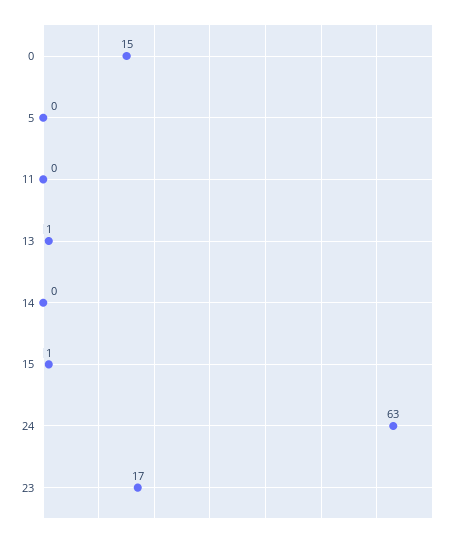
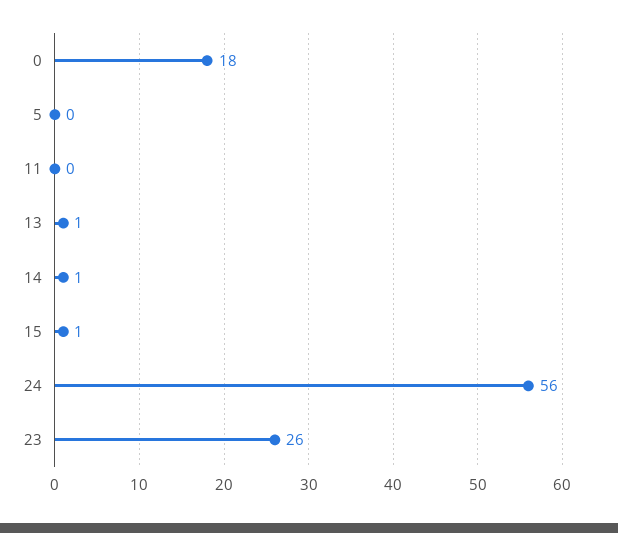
0: 15 -> 18
14: 0 -> 1
24: 63 -> 56
23: 17 -> 26

